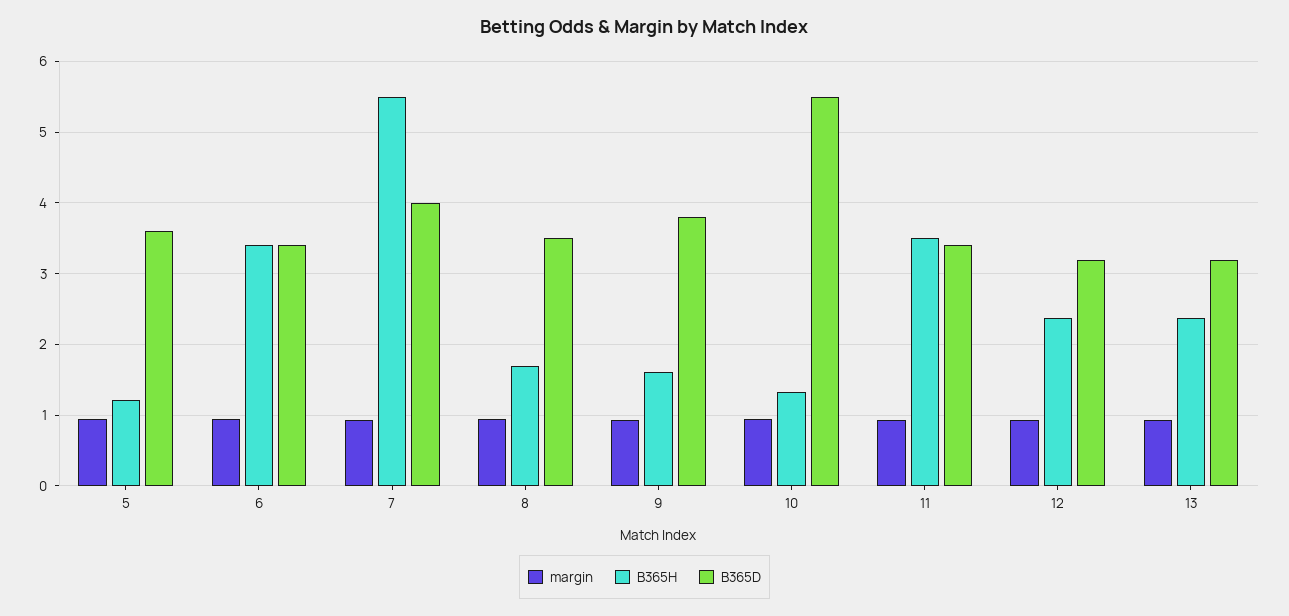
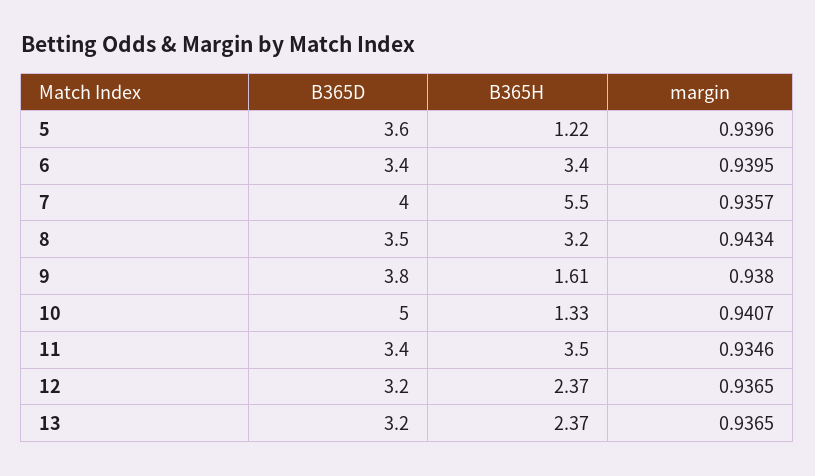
B365H, 8: 1.7 -> 3.2
B365D, 10: 5.5 -> 5

